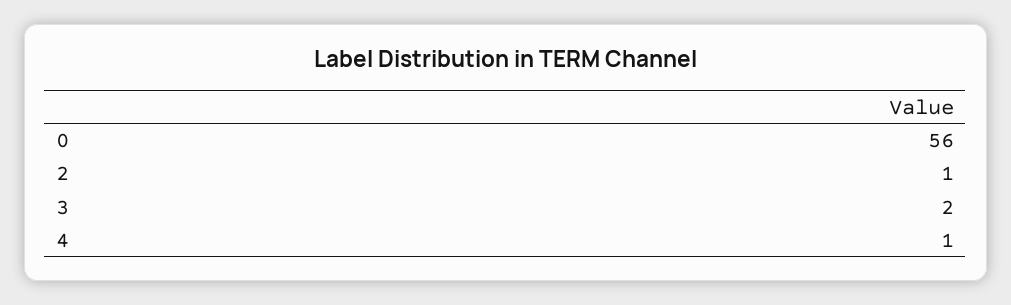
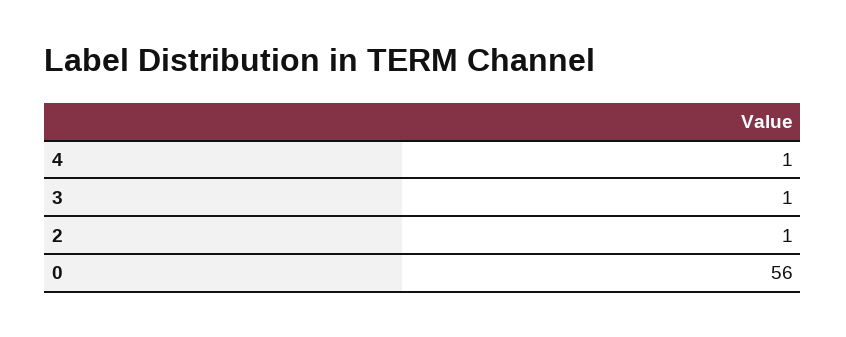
3: 2 -> 1

